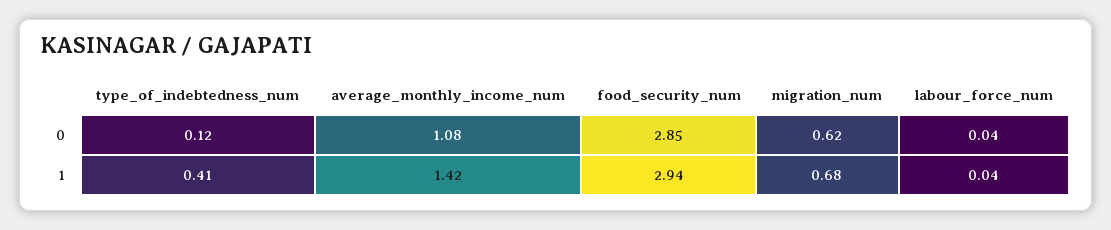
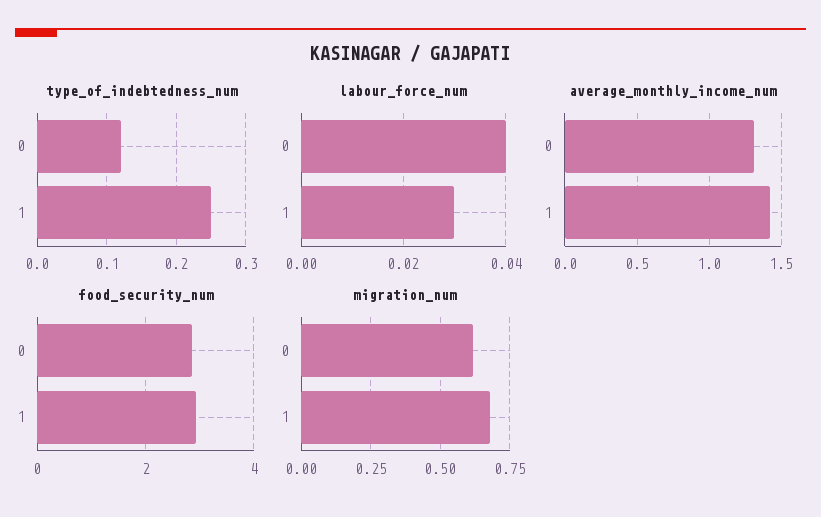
average_monthly_income_num, 0: 1.08 -> 1.3
type_of_indebtedness_num, 1: 0.41 -> 0.25
labour_force_num, 1: 0.04 -> 0.03

